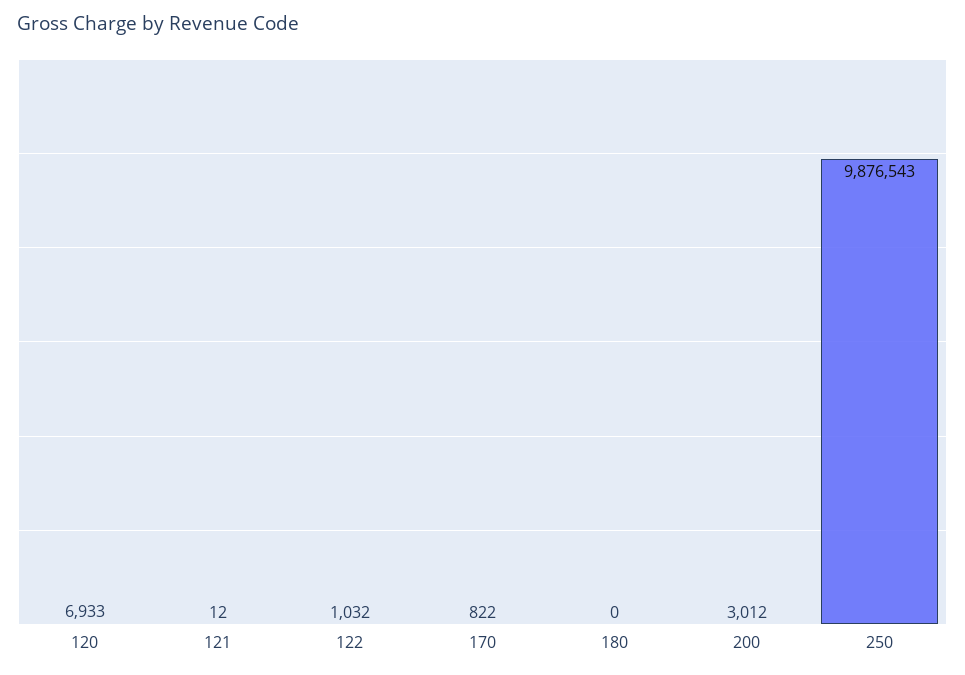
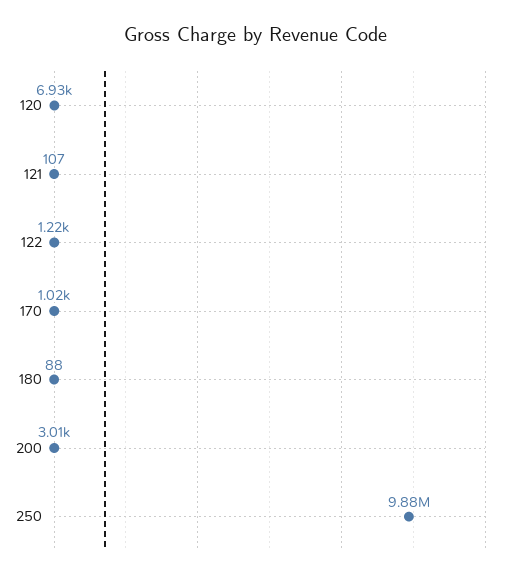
121: 12 -> 107
122: 1032 -> 1220
170: 822 -> 1020
180: 0 -> 88

